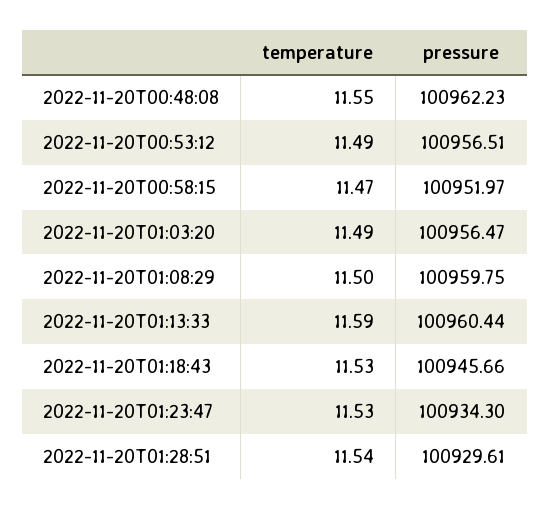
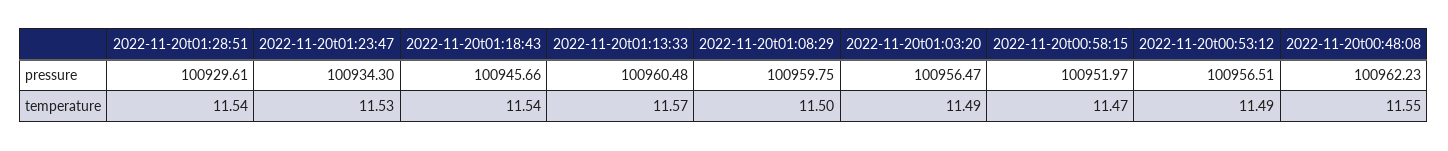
temperature, 2022-11-20T01:13:33: 11.59 -> 11.57
pressure, 2022-11-20T01:13:33: 100960.44 -> 100960.48
temperature, 2022-11-20T01:18:43: 11.53 -> 11.54

